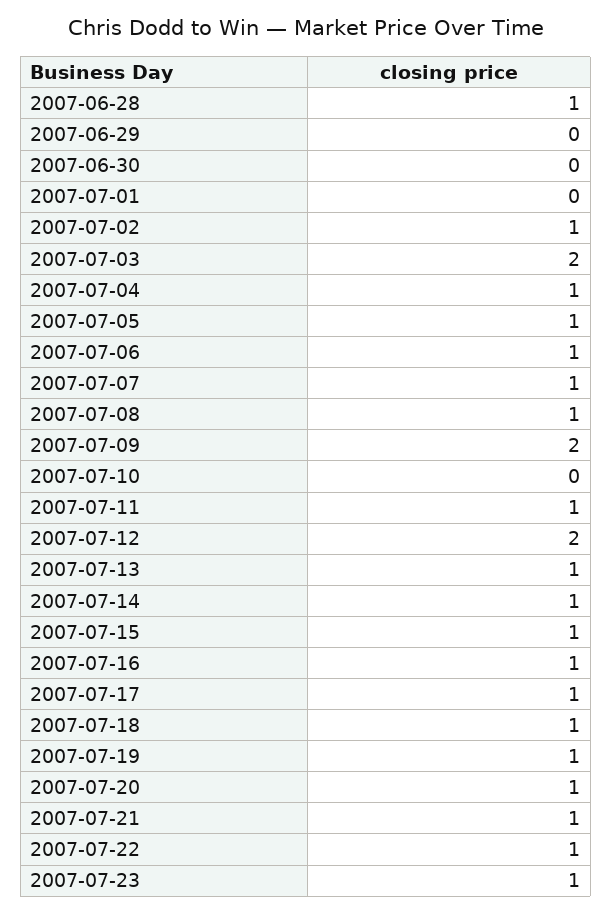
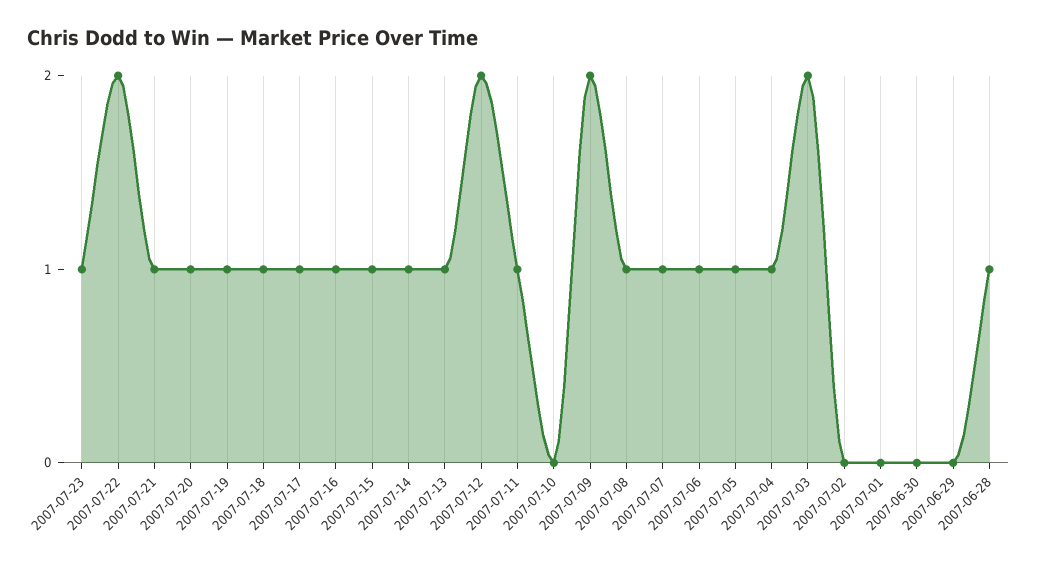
2007-07-02: 1 -> 0
2007-07-22: 1 -> 2

